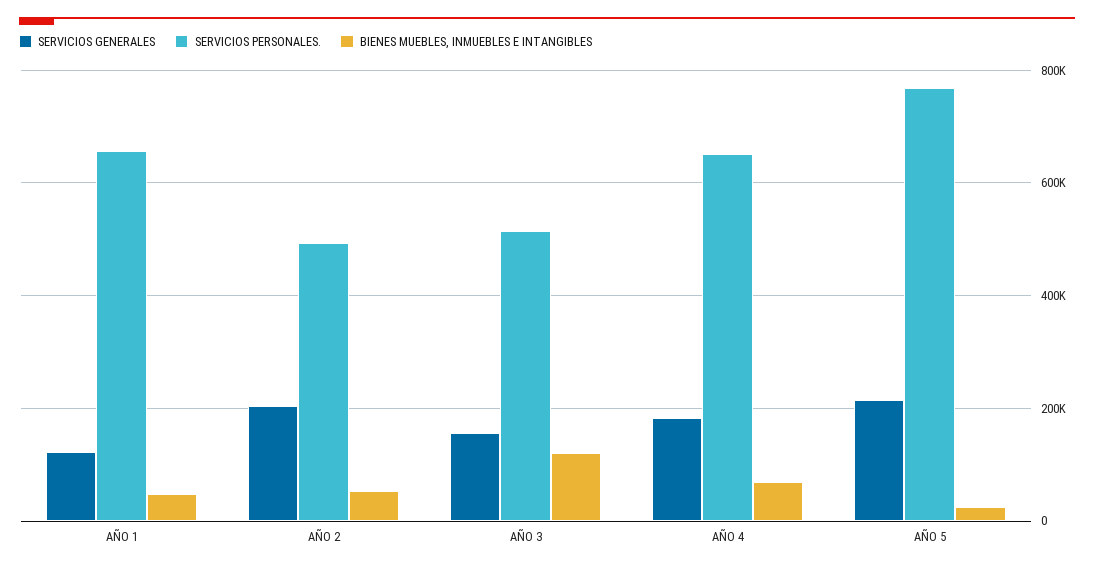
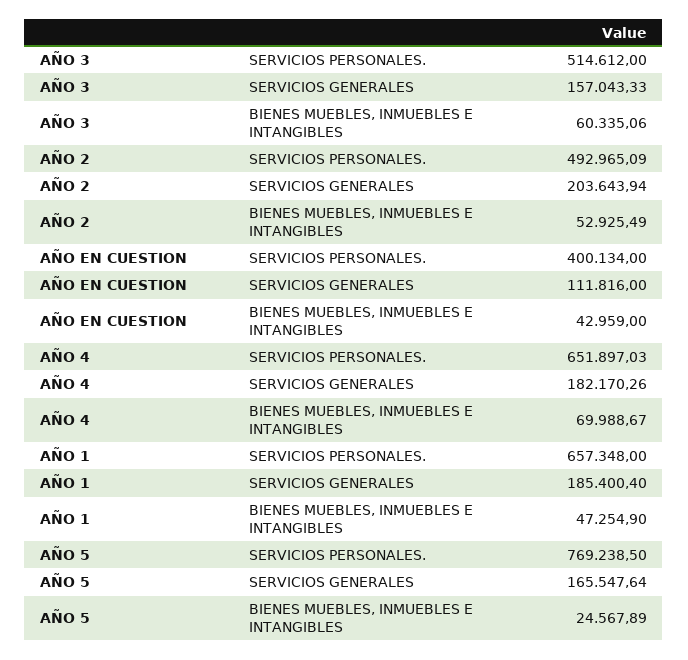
SERVICIOS GENERALES, AÑO 1: 120000 -> 185400.4
BIENES MUEBLES, INMUEBLES E INTANGIBLES, AÑO 3: 120000 -> 60335.06
SERVICIOS GENERALES, AÑO 5: 220000 -> 165547.64
SERVICIOS PERSONALES., AÑO EN CUESTION: none -> 400134
SERVICIOS GENERALES, AÑO EN CUESTION: none -> 111816
BIENES MUEBLES, INMUEBLES E INTANGIBLES, AÑO EN CUESTION: none -> 42959

